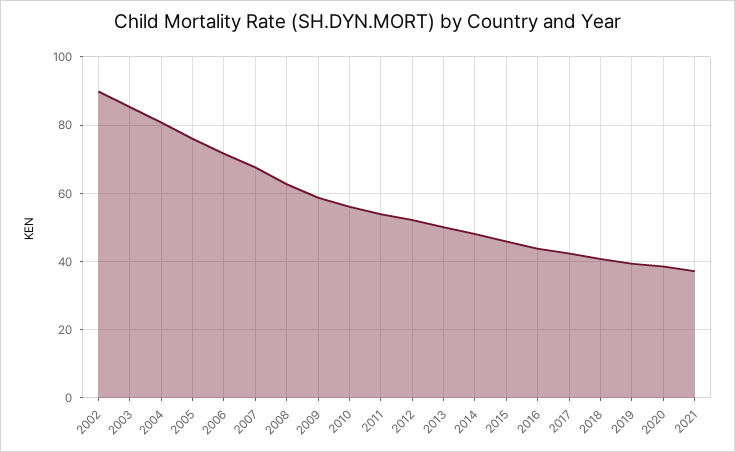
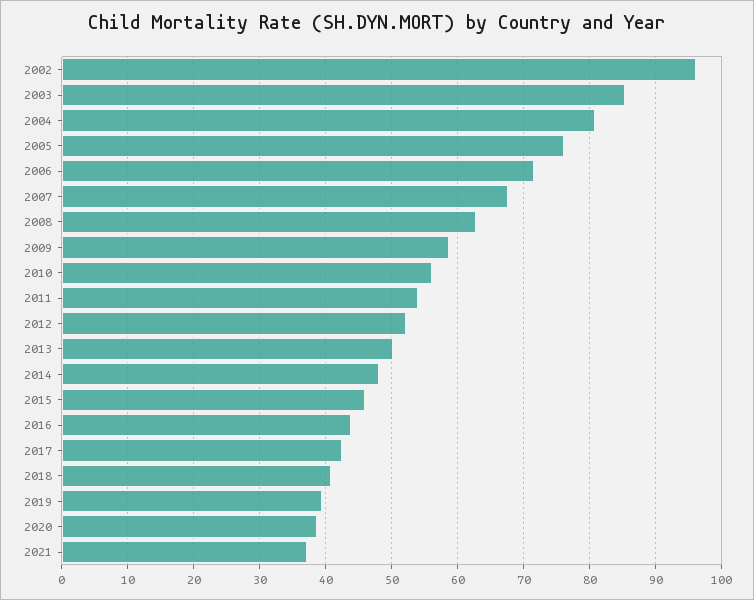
2002: 90 -> 96

